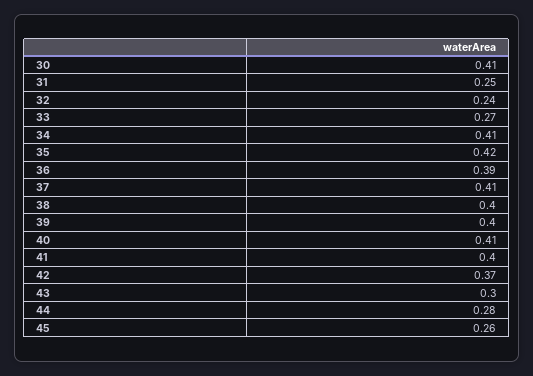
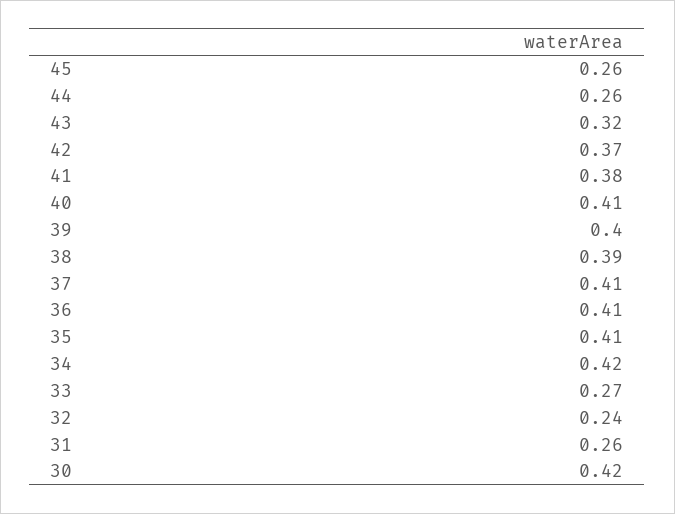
30: 0.41 -> 0.42
31: 0.25 -> 0.26
34: 0.41 -> 0.42
35: 0.42 -> 0.41
36: 0.39 -> 0.41
38: 0.4 -> 0.39
41: 0.4 -> 0.38
43: 0.3 -> 0.32
44: 0.28 -> 0.26

